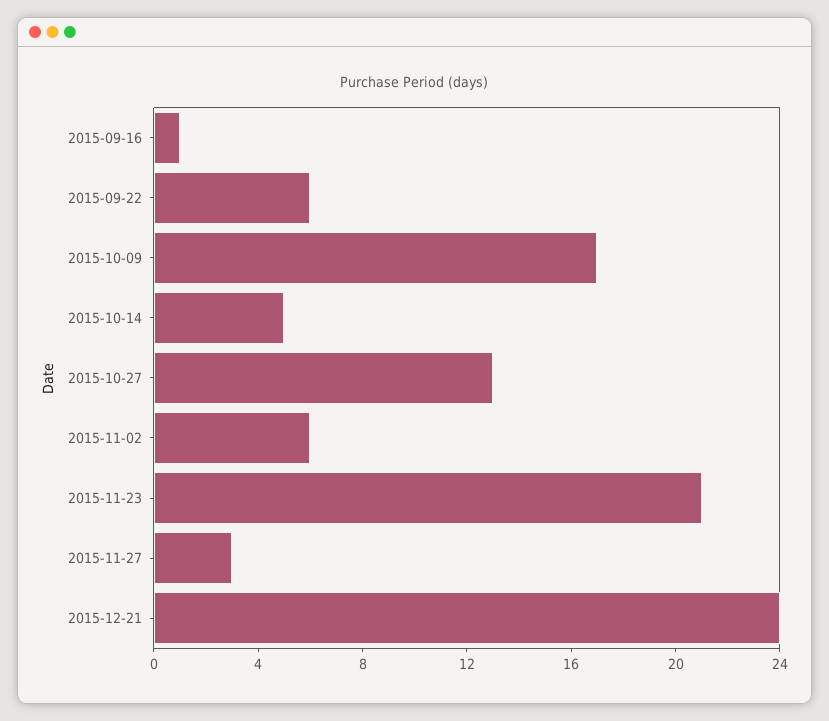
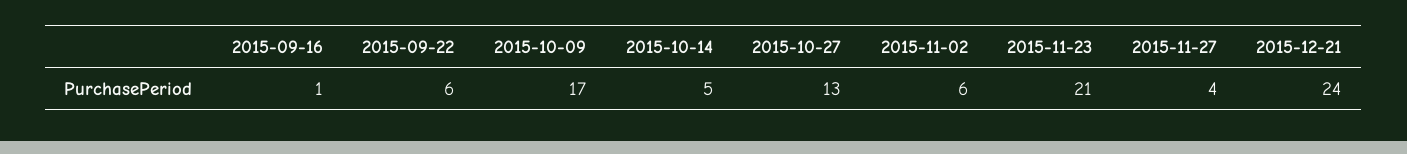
2015-11-27: 3 -> 4

